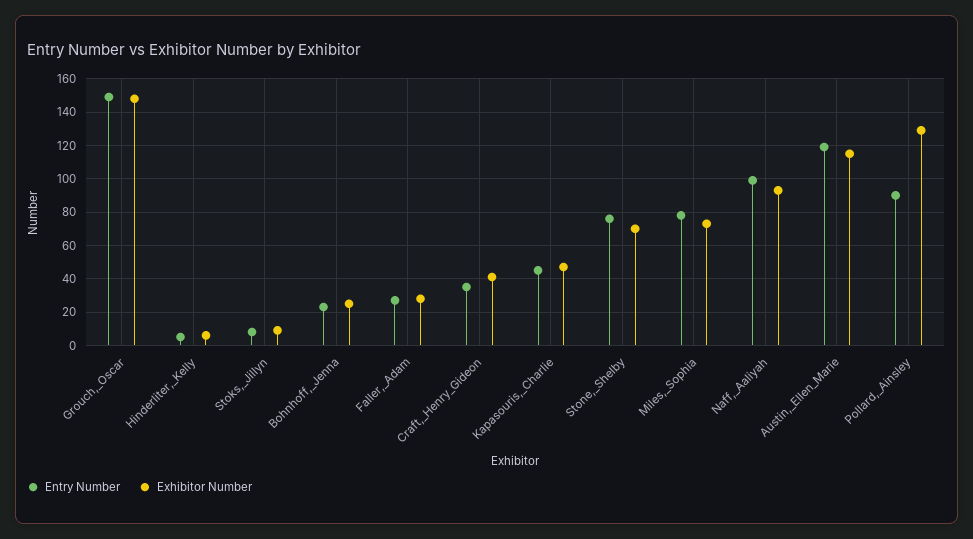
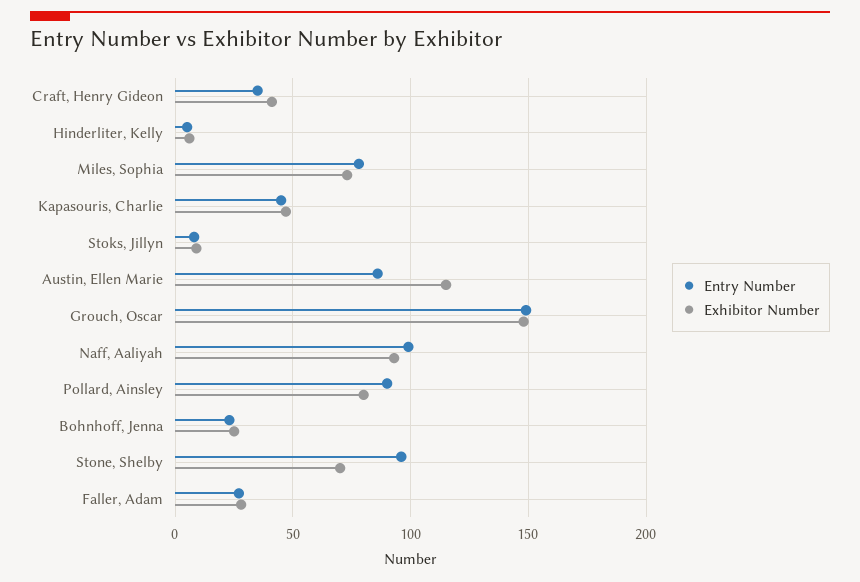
Entry Number, Stone,_Shelby: 75 -> 95
Entry Number, Austin,_Ellen_Marie: 120 -> 85
Exhibitor Number, Pollard,_Ainsley: 130 -> 80

